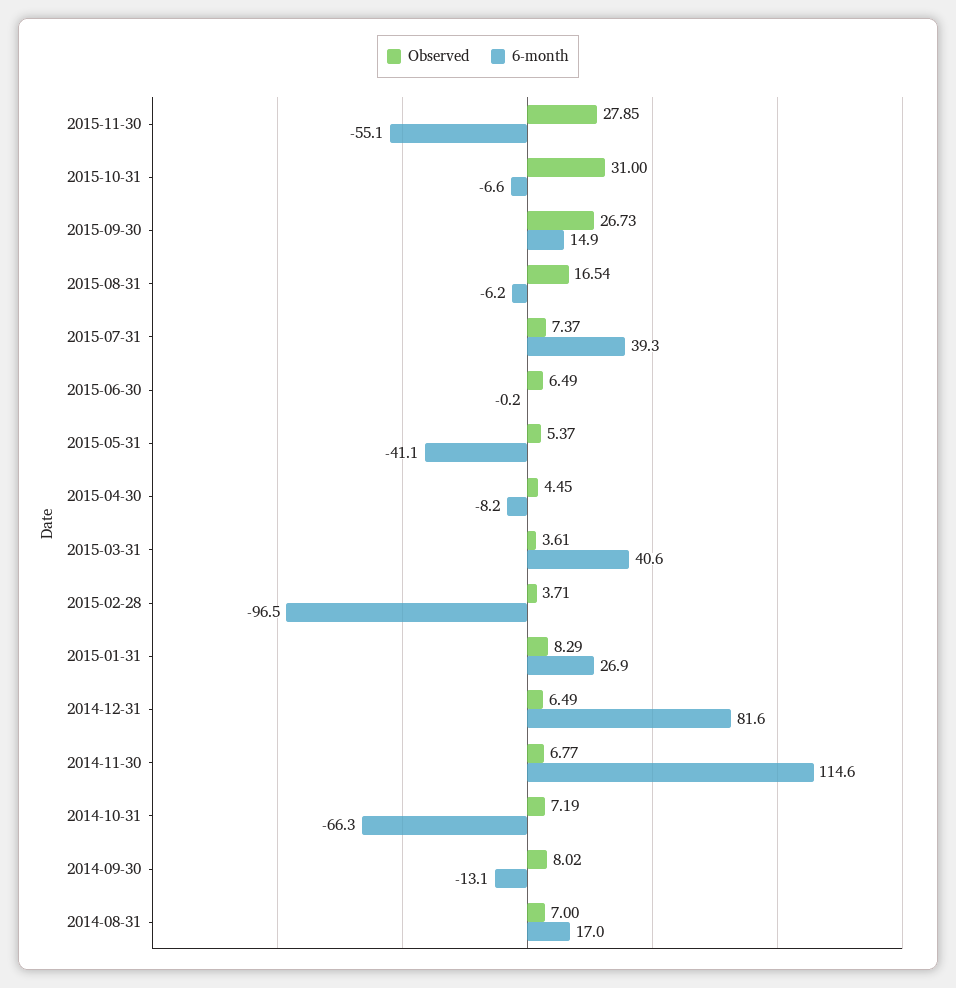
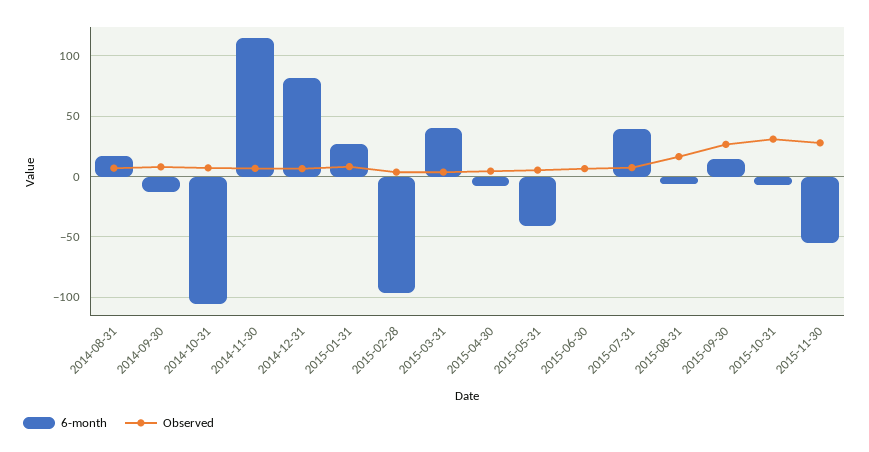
6-month, 2014-10-31: -66.3 -> -105

